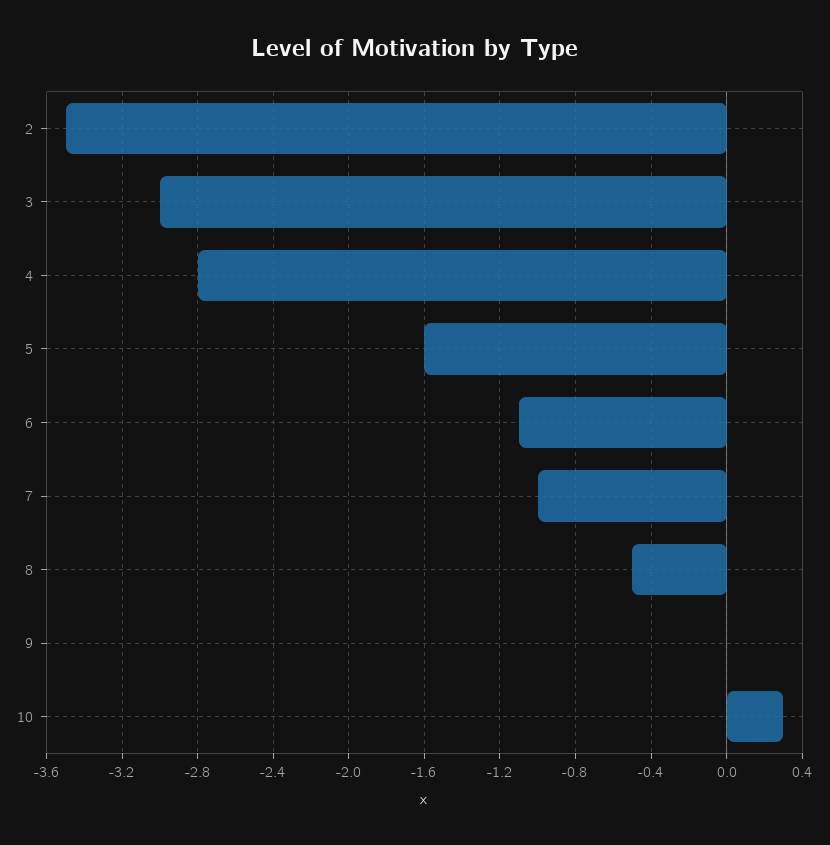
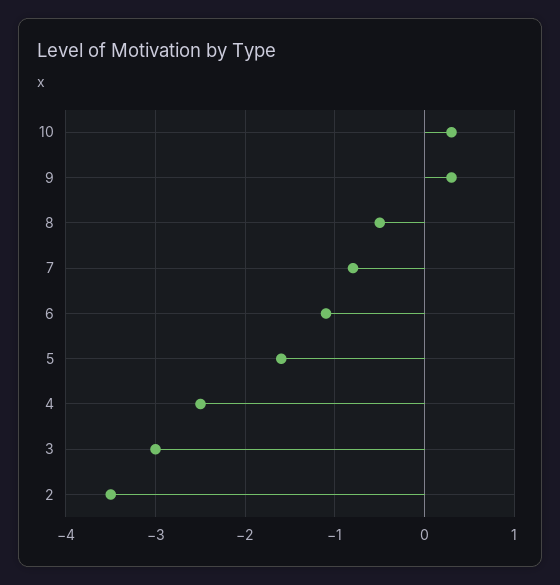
4: -2.8 -> -2.5
7: -1 -> -0.8
9: 0 -> 0.3

